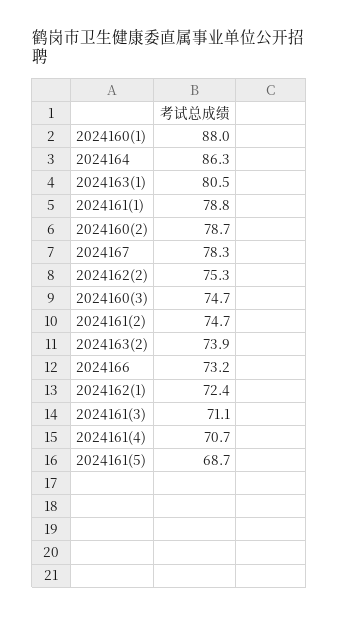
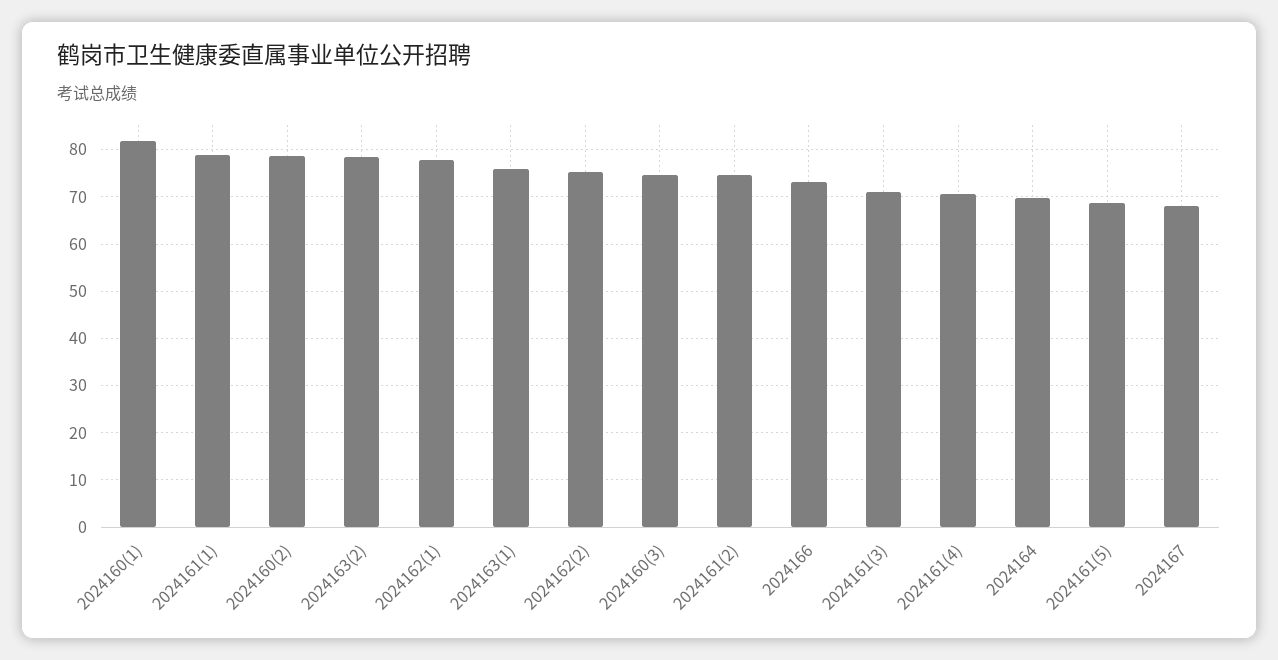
2024160(1): 88 -> 82
2024164: 86.3 -> 70
2024163(1): 80.5 -> 76
2024167: 78.3 -> 68
2024163(2): 73.9 -> 78
2024162(1): 72.4 -> 78

